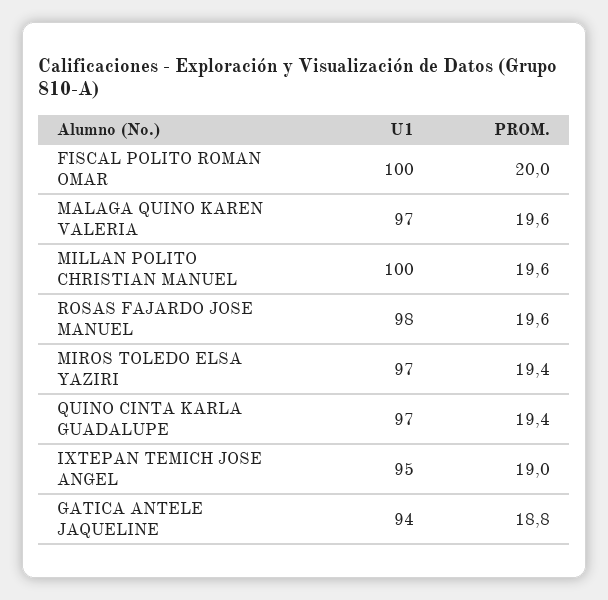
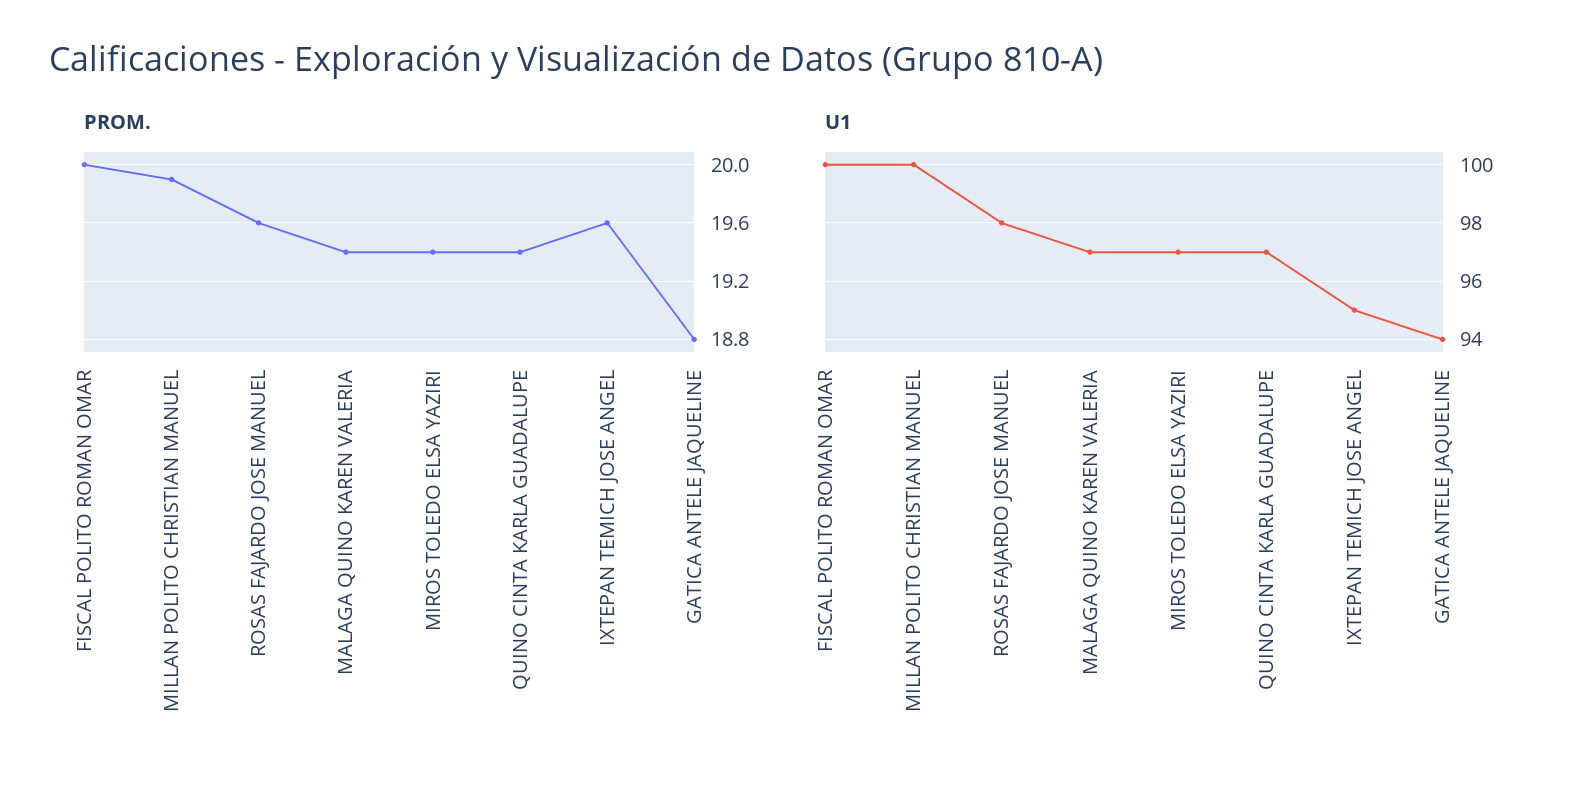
PROM., MALAGA QUINO KAREN VALERIA: 19.6 -> 19.4
PROM., MILLAN POLITO CHRISTIAN MANUEL: 19.6 -> 19.9
PROM., IXTEPAN TEMICH JOSE ANGEL: 19 -> 19.6

